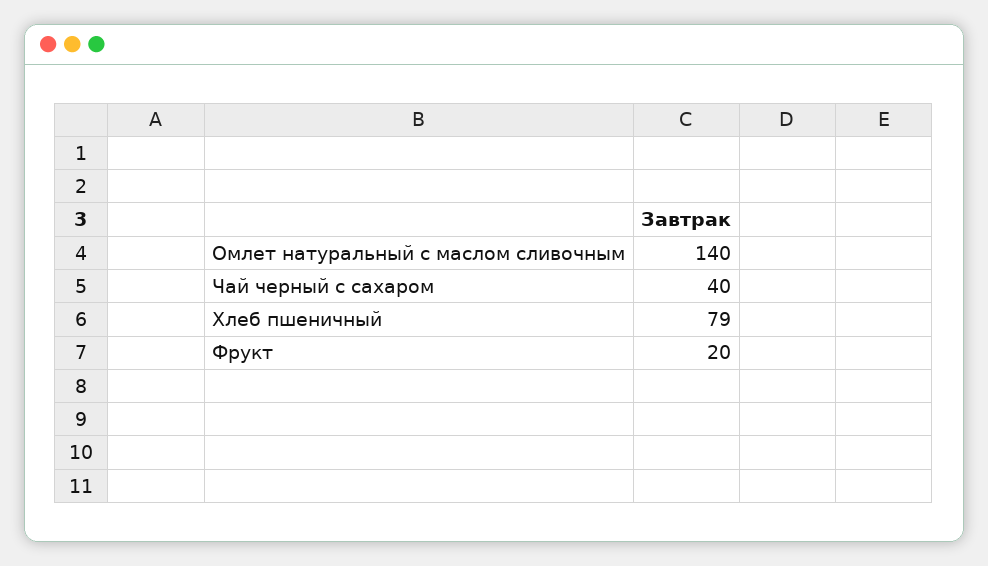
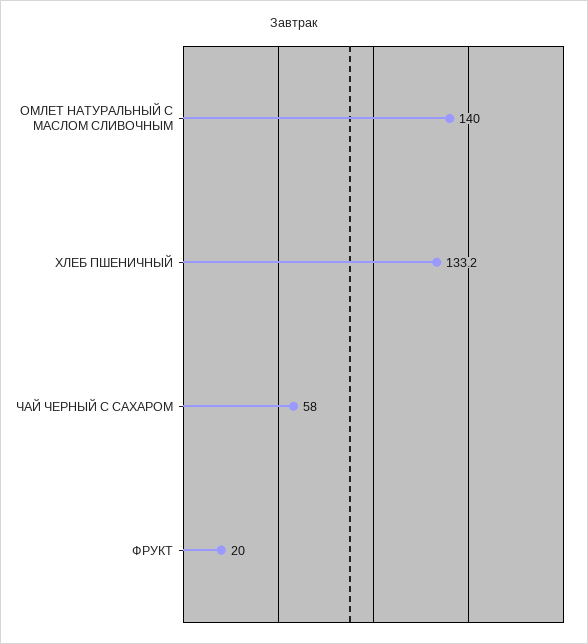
Чай черный с сахаром: 40 -> 58
Хлеб пшеничный: 79 -> 133.2

